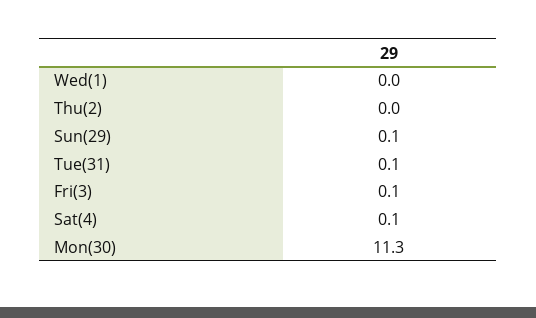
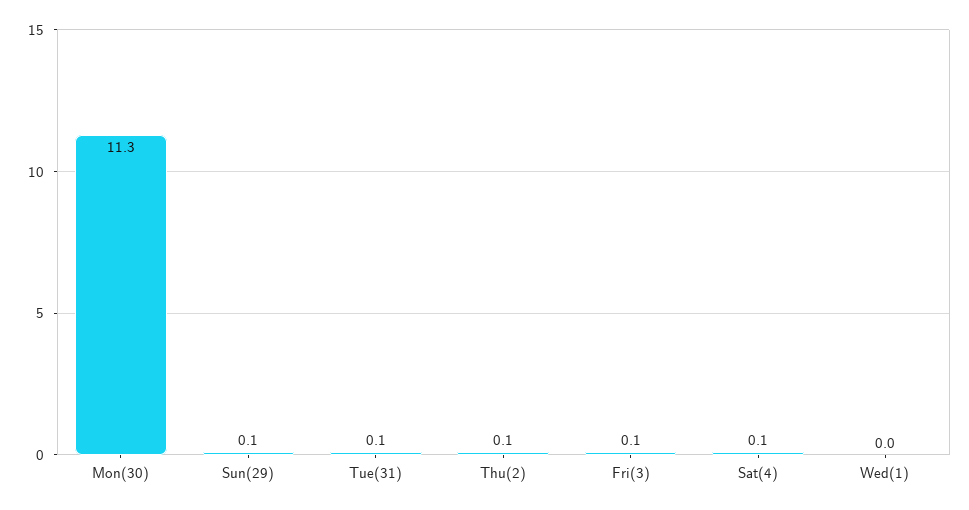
Thu(2): 0 -> 0.1

